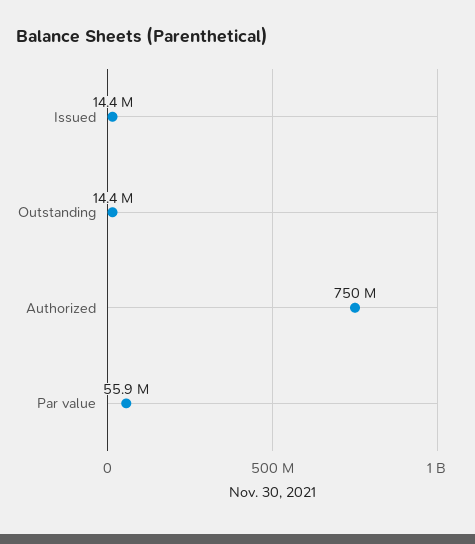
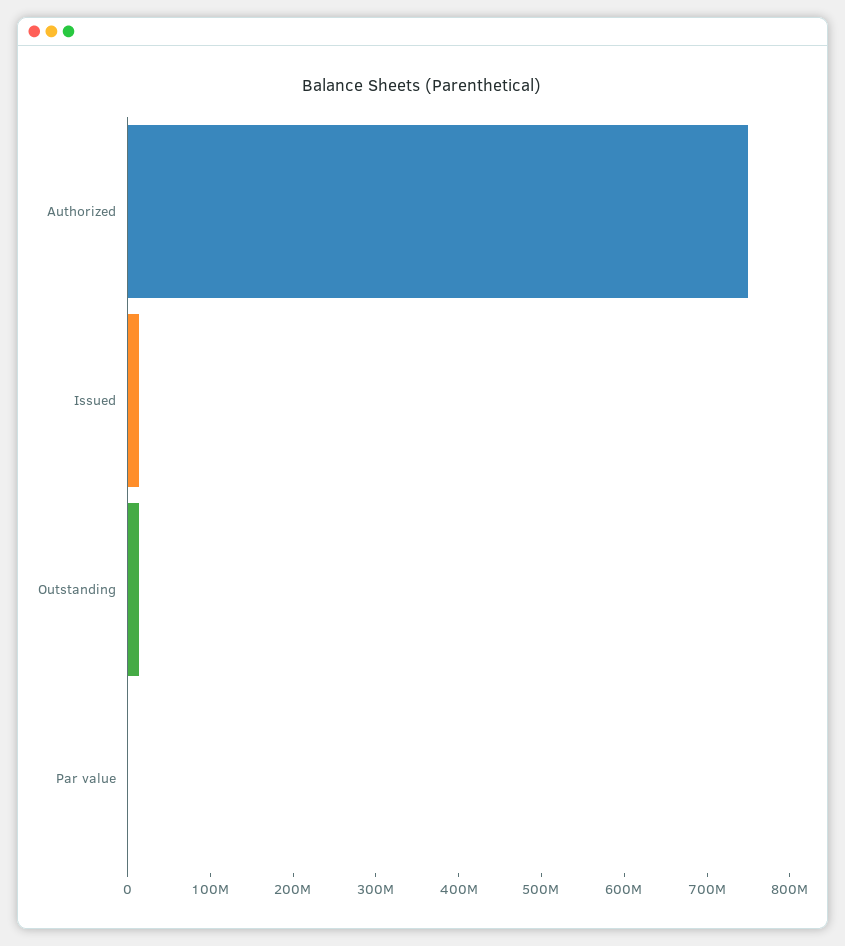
Par value: 55900000 -> 0

